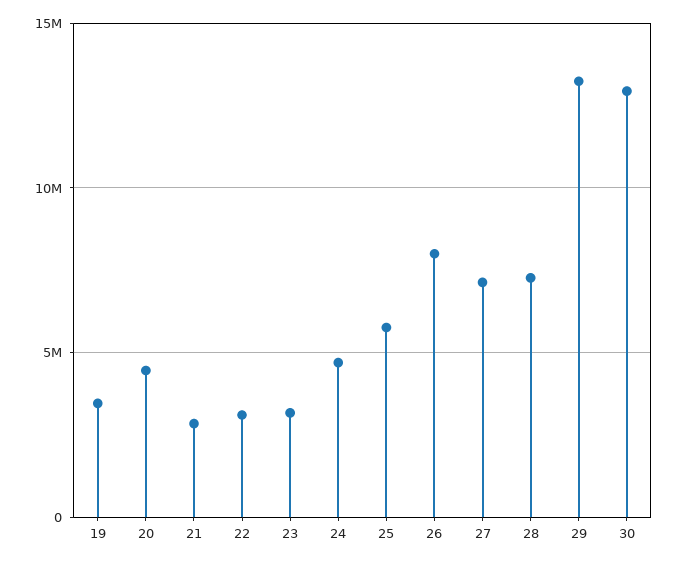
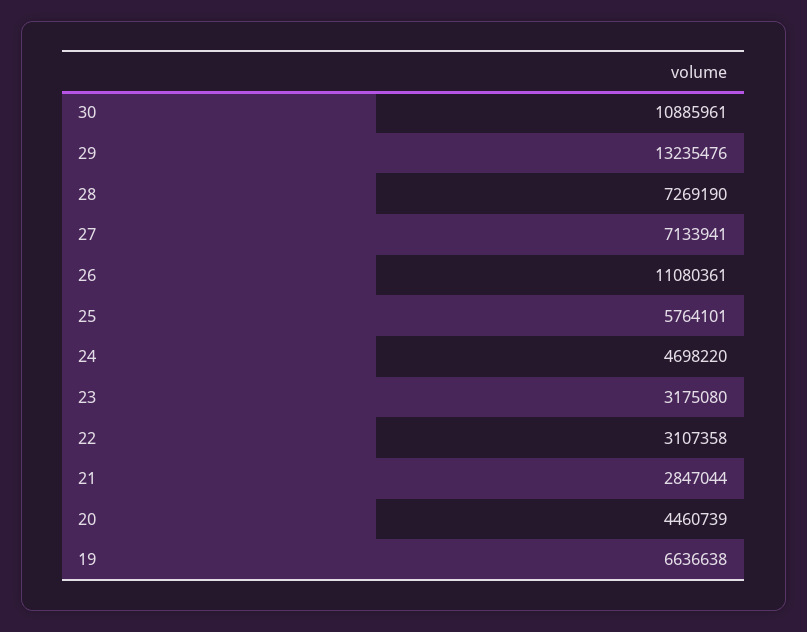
19: 3500000 -> 6636638
26: 8000000 -> 11080361
30: 13000000 -> 10885961

